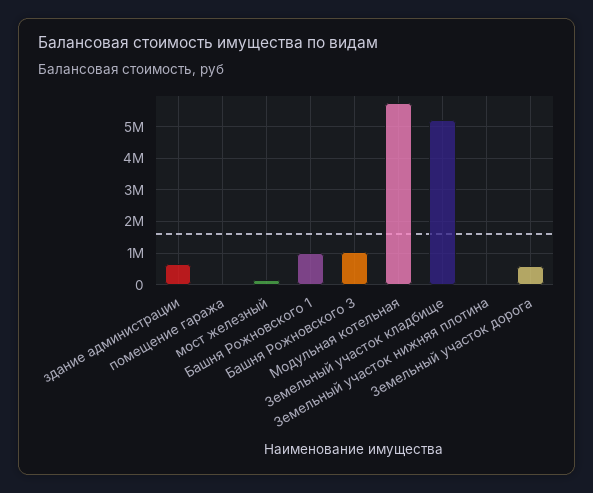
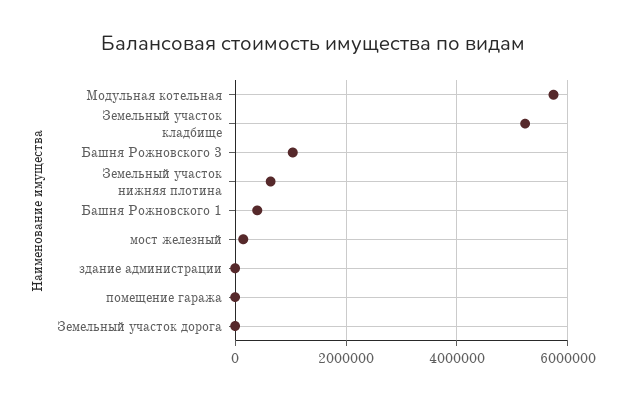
здание администрации: 600000 -> 0
Башня Рожновского 1: 1000000 -> 400000
Земельный участок нижняя плотина: 0 -> 600000
Земельный участок дорога: 600000 -> 0

